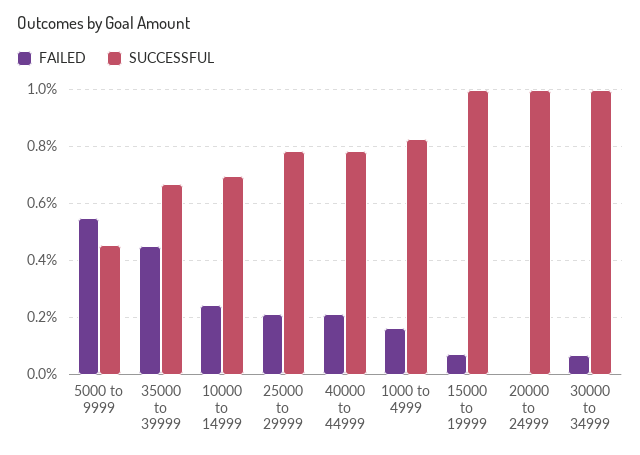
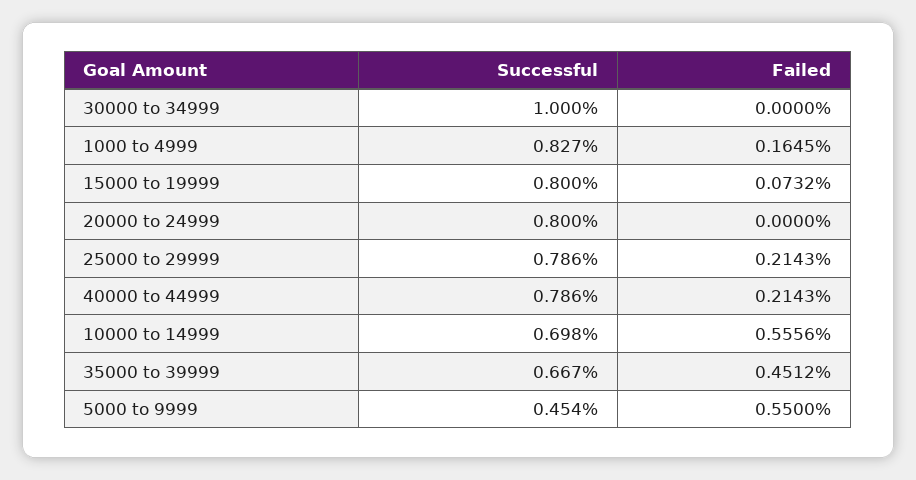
FAILED, 10000 to 14999: 0.25 -> 0.5556
SUCCESSFUL, 15000 to 19999: 1 -> 0.8
SUCCESSFUL, 20000 to 24999: 1 -> 0.8
FAILED, 30000 to 34999: 0.075 -> 0

